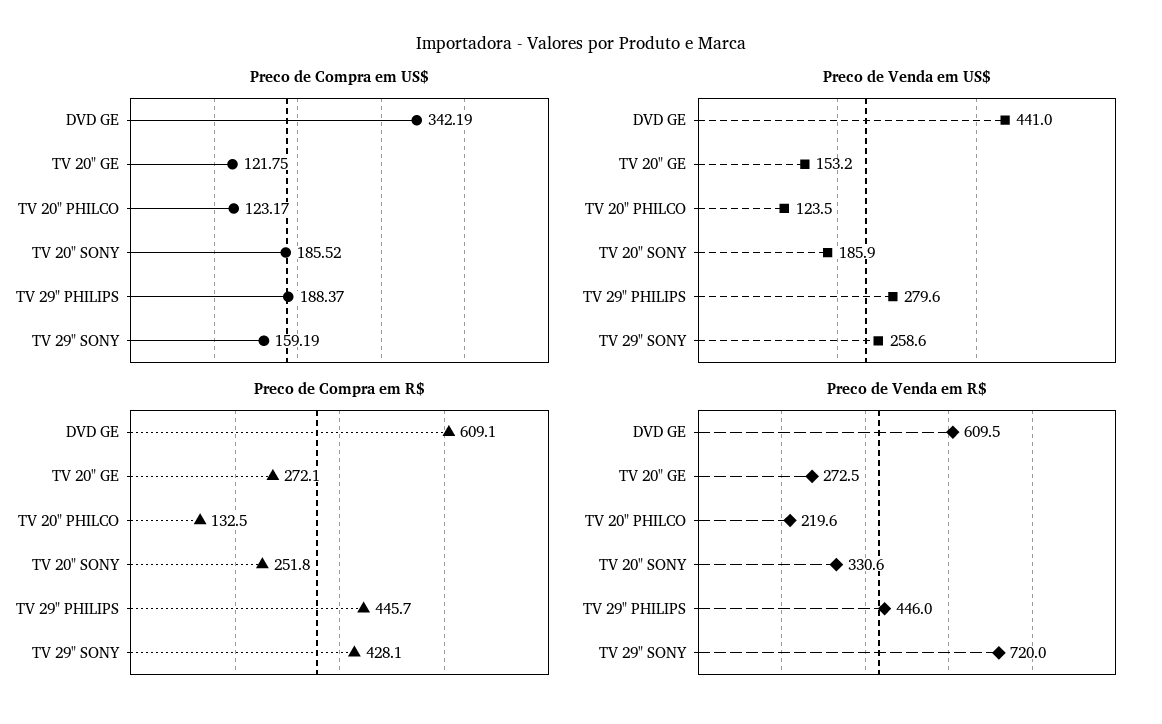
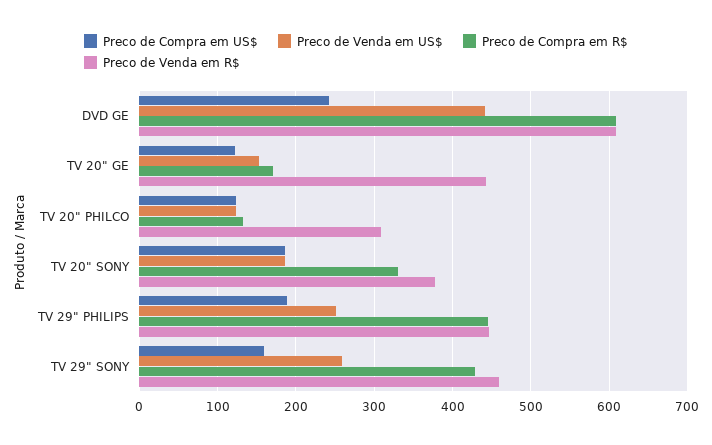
Preco de Compra em US$, DVD GE: 342.19 -> 240
Preco de Venda em US$, TV 29" PHILIPS: 279.6 -> 250
Preco de Compra em R$, TV 20" GE: 272.1 -> 170
Preco de Compra em R$, TV 20" SONY: 251.8 -> 330
Preco de Venda em R$, TV 20" GE: 272.5 -> 440
Preco de Venda em R$, TV 20" PHILCO: 219.6 -> 310
Preco de Venda em R$, TV 20" SONY: 330.6 -> 380
Preco de Venda em R$, TV 29" SONY: 720 -> 460

